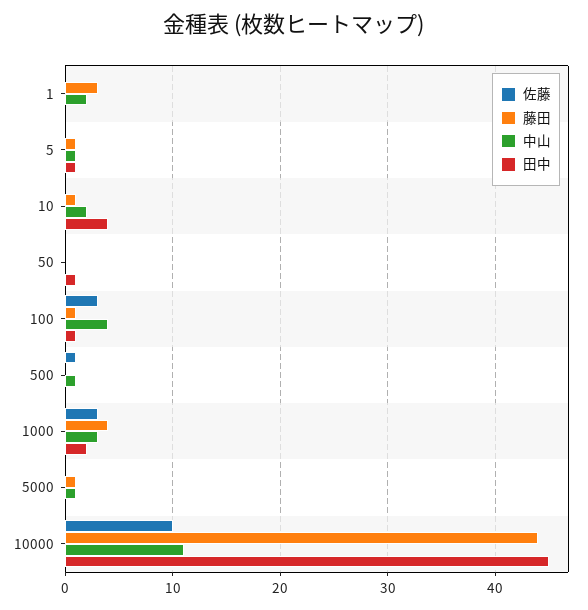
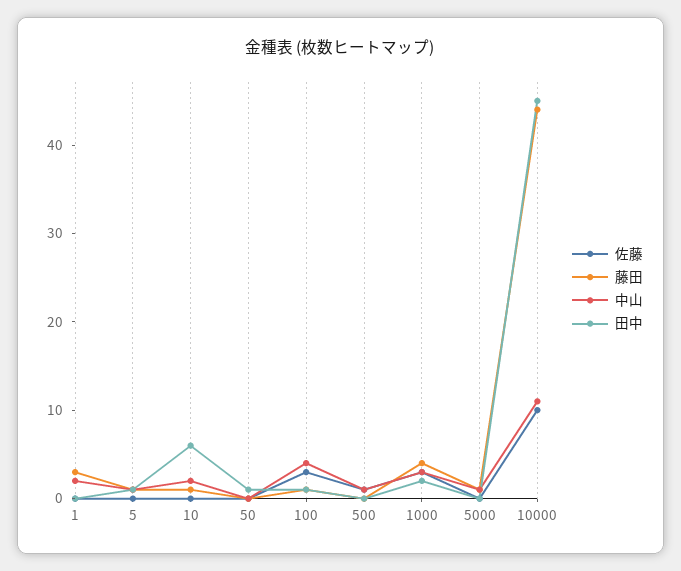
田中, 10: 4 -> 6

